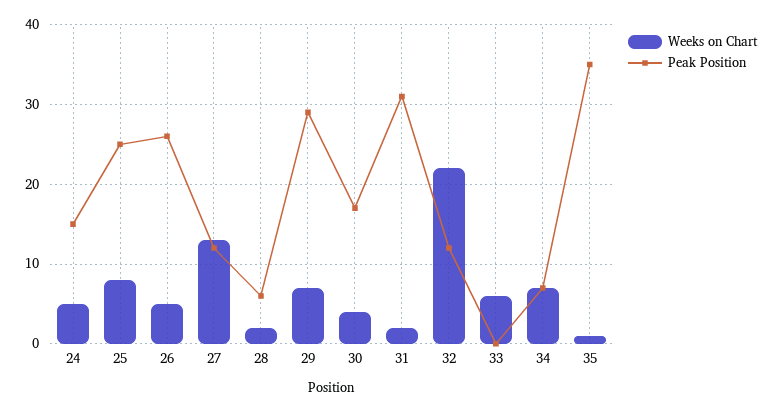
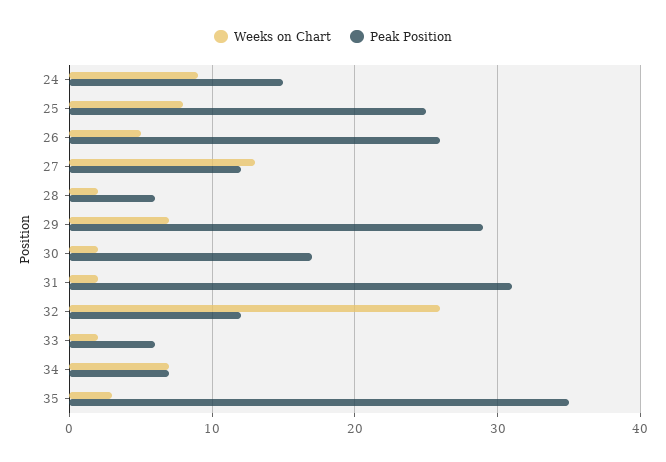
Weeks on Chart, 24: 5 -> 9
Weeks on Chart, 30: 4 -> 2
Weeks on Chart, 32: 22 -> 26
Weeks on Chart, 33: 6 -> 2
Peak Position, 33: 0 -> 6
Weeks on Chart, 35: 1 -> 3

